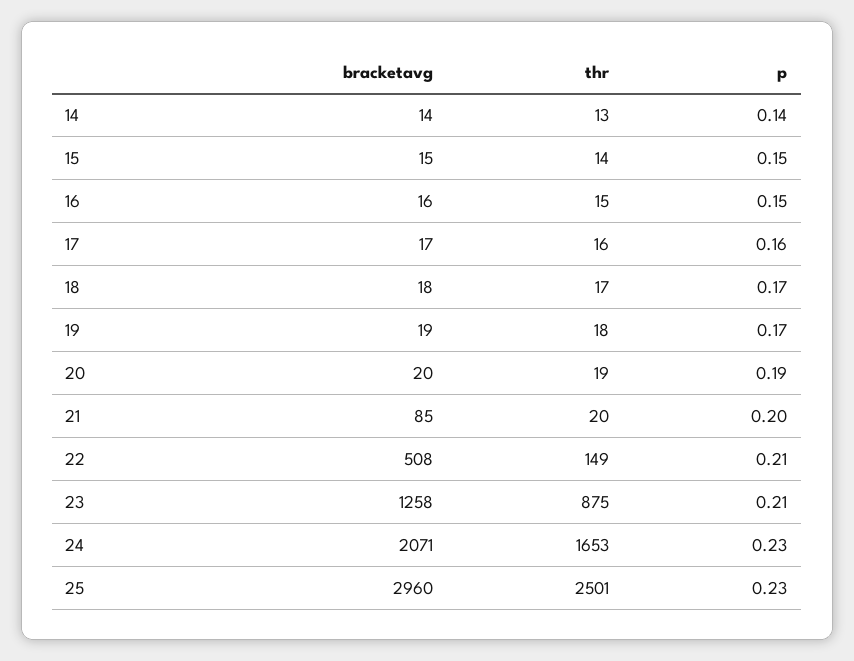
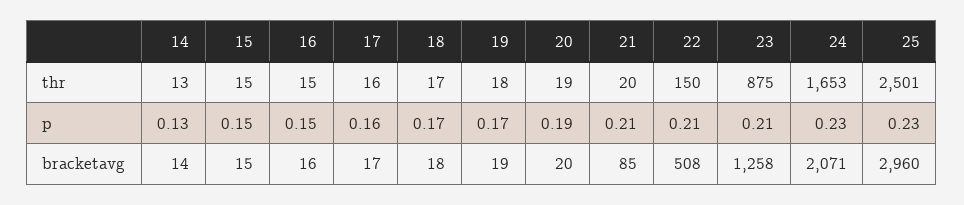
p, 14: 0.14 -> 0.13
thr, 15: 14 -> 15
p, 21: 0.2 -> 0.21
thr, 22: 149 -> 150

